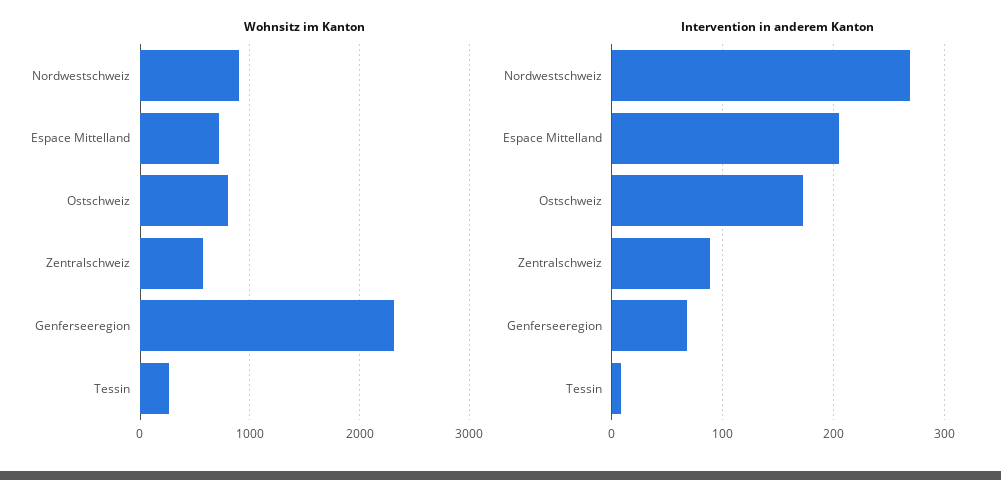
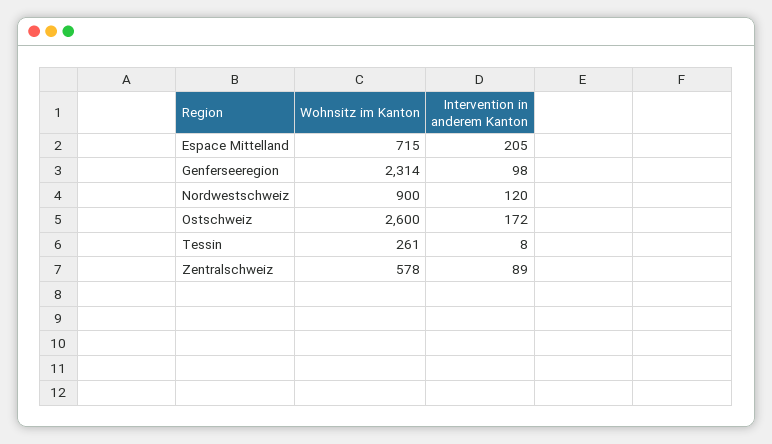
Wohnsitz im Kanton, Ostschweiz: 800 -> 2600
Intervention in anderem Kanton, Nordwestschweiz: 270 -> 120
Intervention in anderem Kanton, Genferseeregion: 70 -> 98

